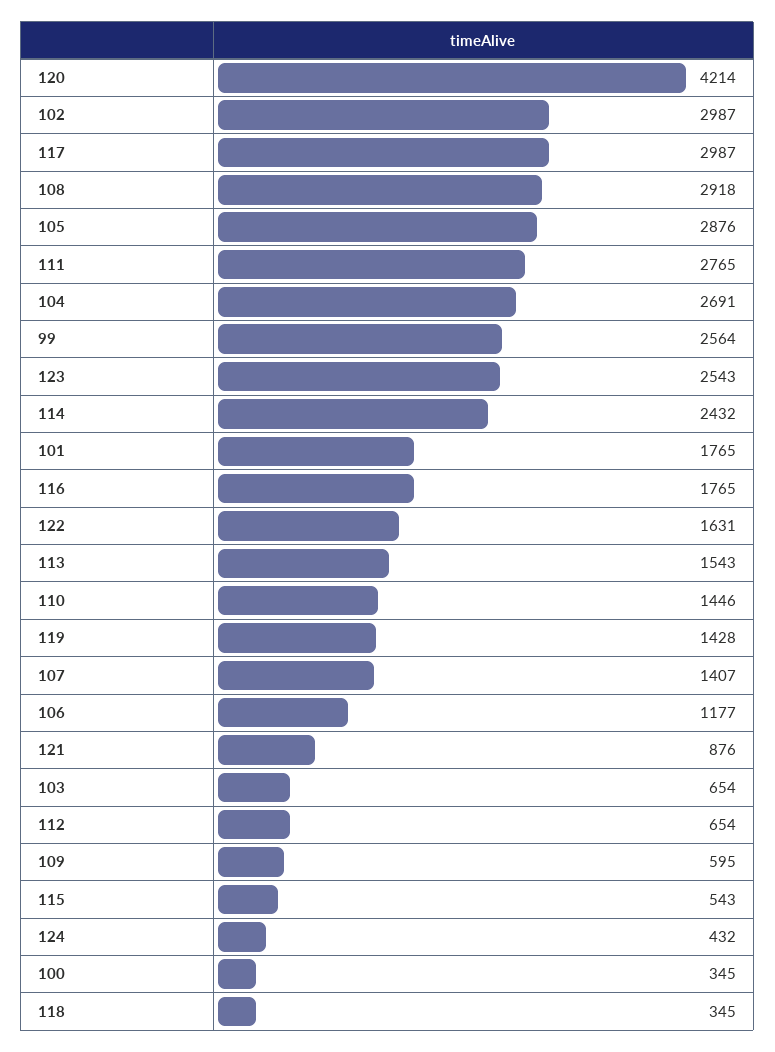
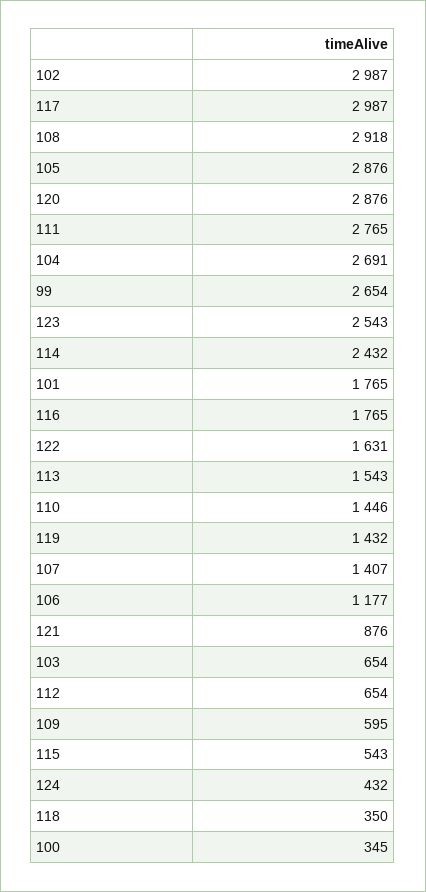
120: 4214 -> 2876
99: 2564 -> 2654
119: 1428 -> 1432
118: 345 -> 350

